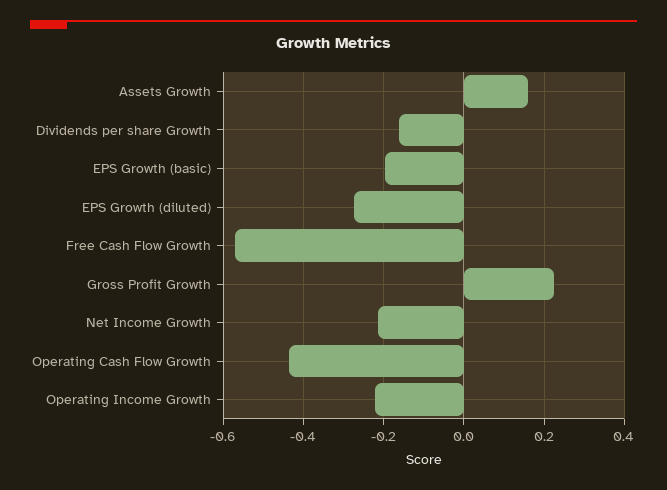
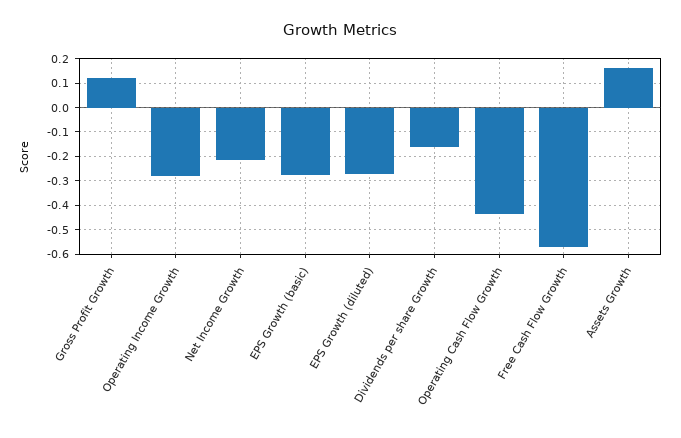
EPS Growth (basic): -0.2 -> -0.275
Gross Profit Growth: 0.22 -> 0.125
Operating Income Growth: -0.22 -> -0.275

